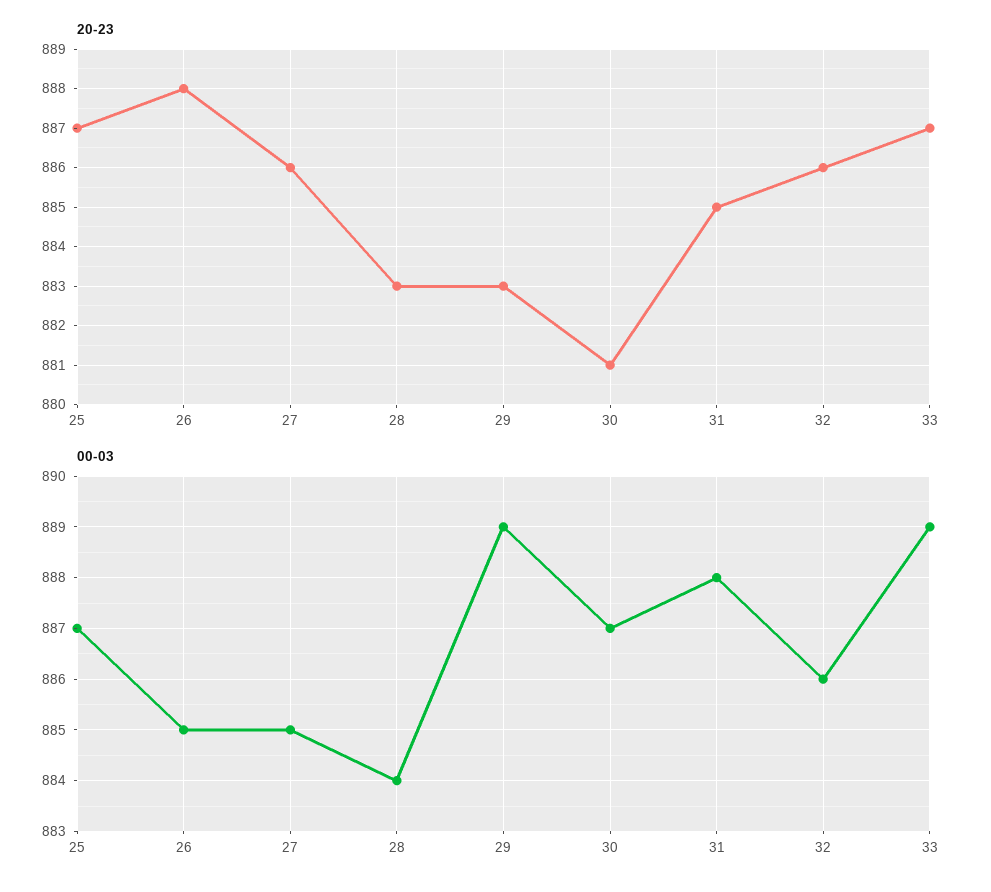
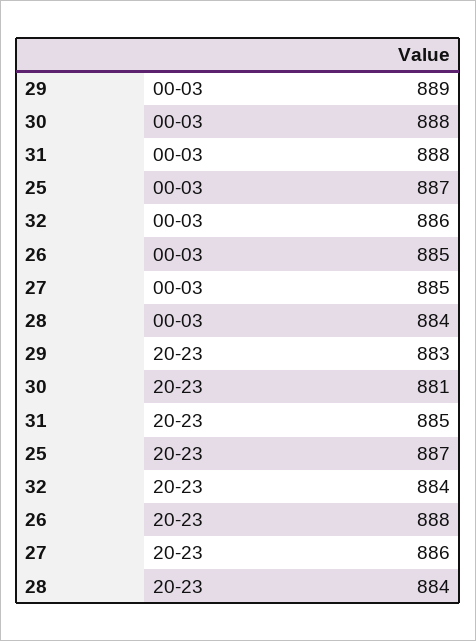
20-23, 28: 883 -> 884
20-23, 32: 886 -> 884
20-23, 33: 887 -> none
00-03, 30: 887 -> 888
00-03, 33: 889 -> none

